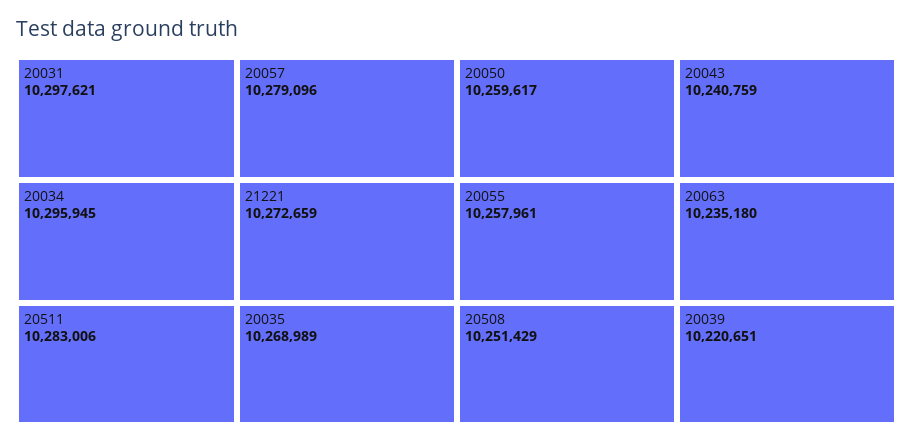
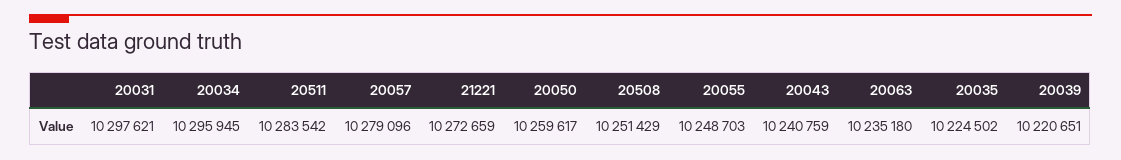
20511: 10283006 -> 10283542
20035: 10268989 -> 10224502
20055: 10257961 -> 10248703

